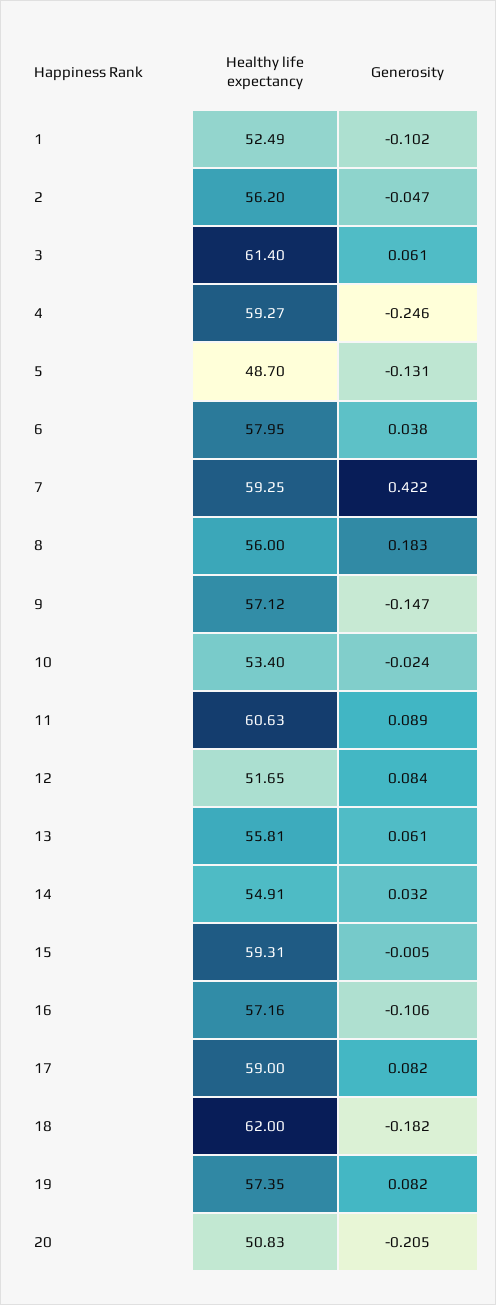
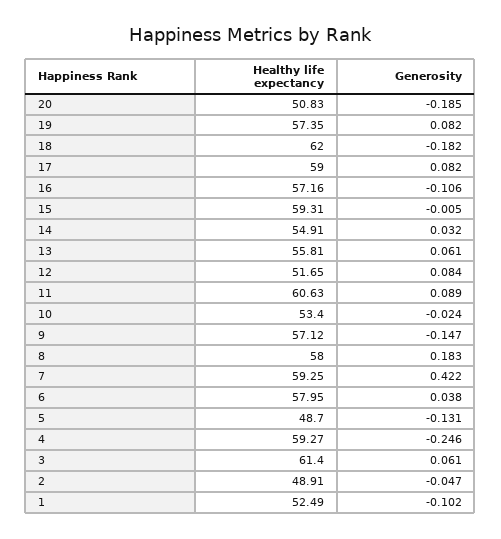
Healthy life expectancy, 2: 56.2 -> 48.91
Healthy life expectancy, 8: 56 -> 58
Generosity, 20: -0.205 -> -0.185

